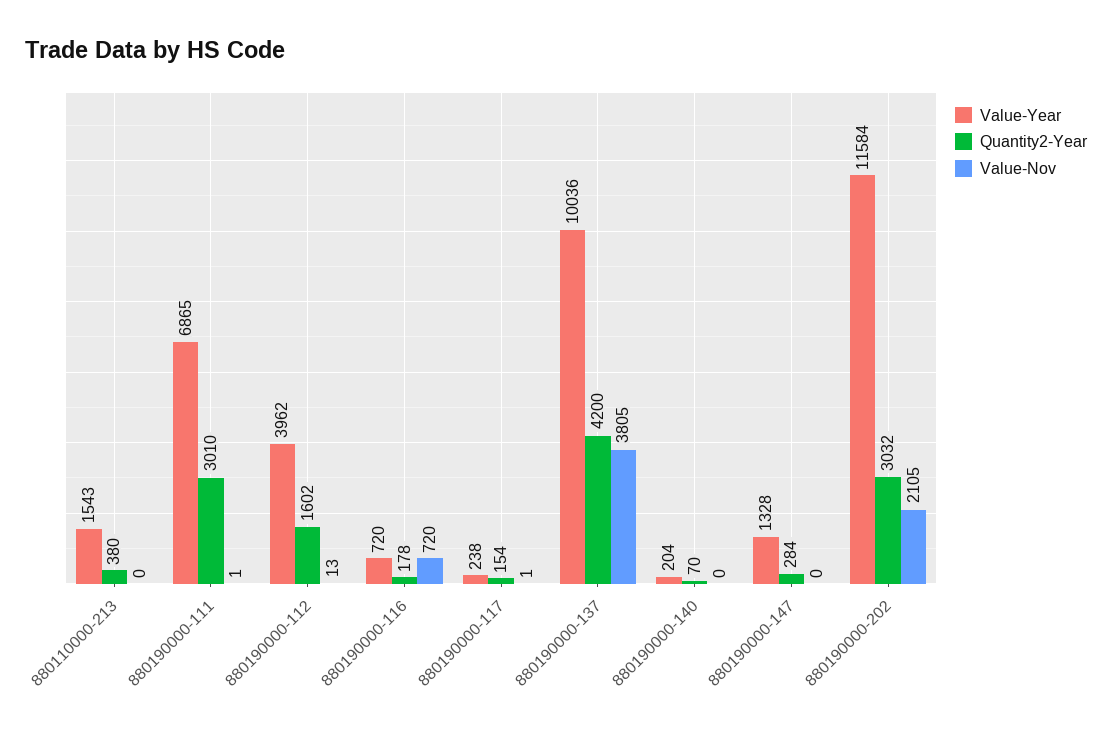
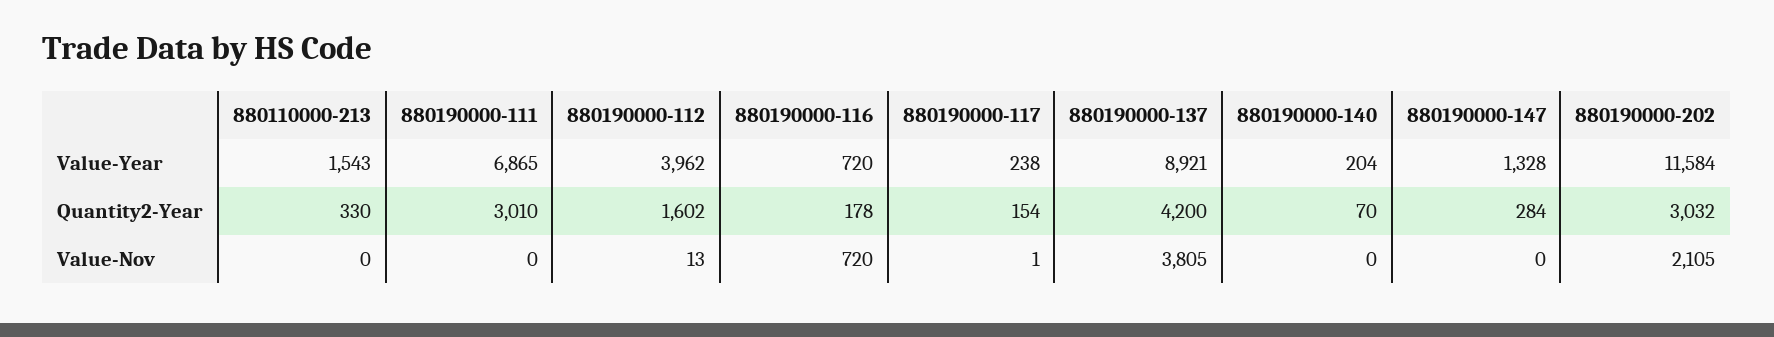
Quantity2-Year, 880110000-213: 380 -> 330
Value-Nov, 880190000-111: 1 -> 0
Value-Year, 880190000-137: 10036 -> 8921

